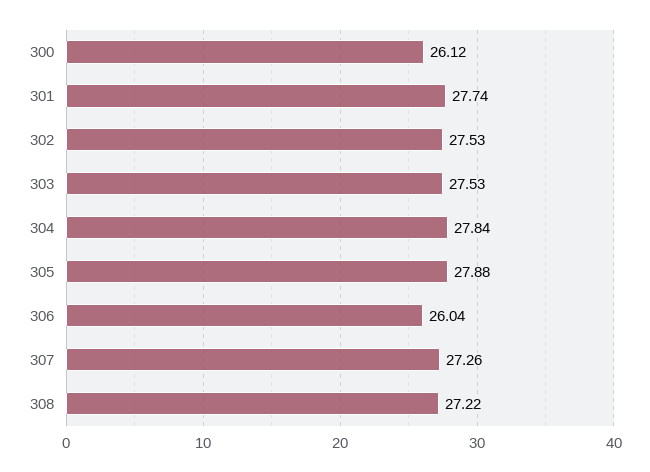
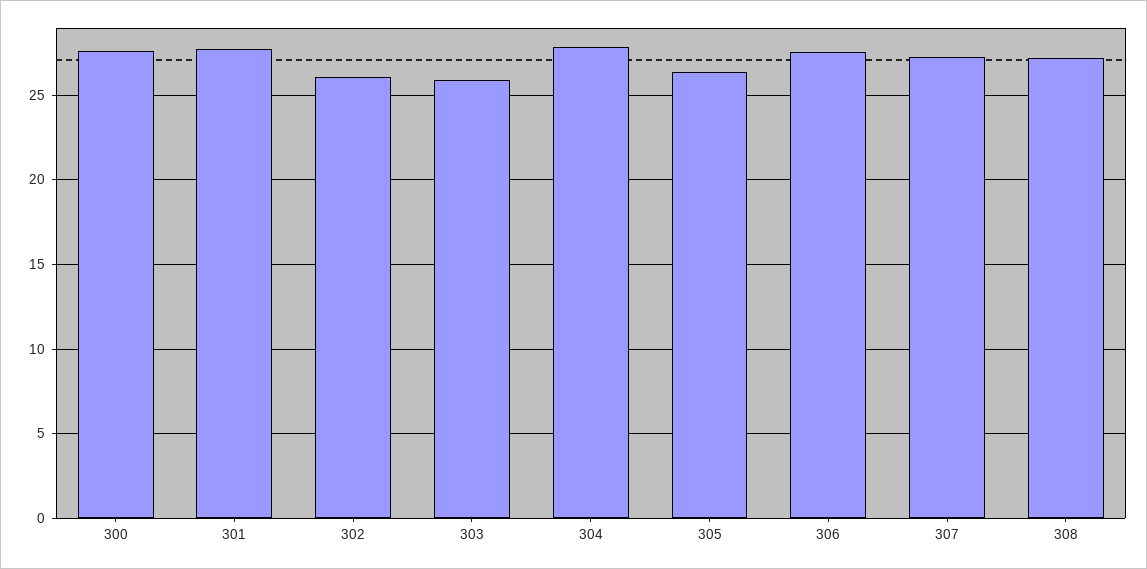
300: 26.12 -> 27.5
302: 27.53 -> 26
303: 27.53 -> 26
305: 27.88 -> 26.5
306: 26.04 -> 27.5

